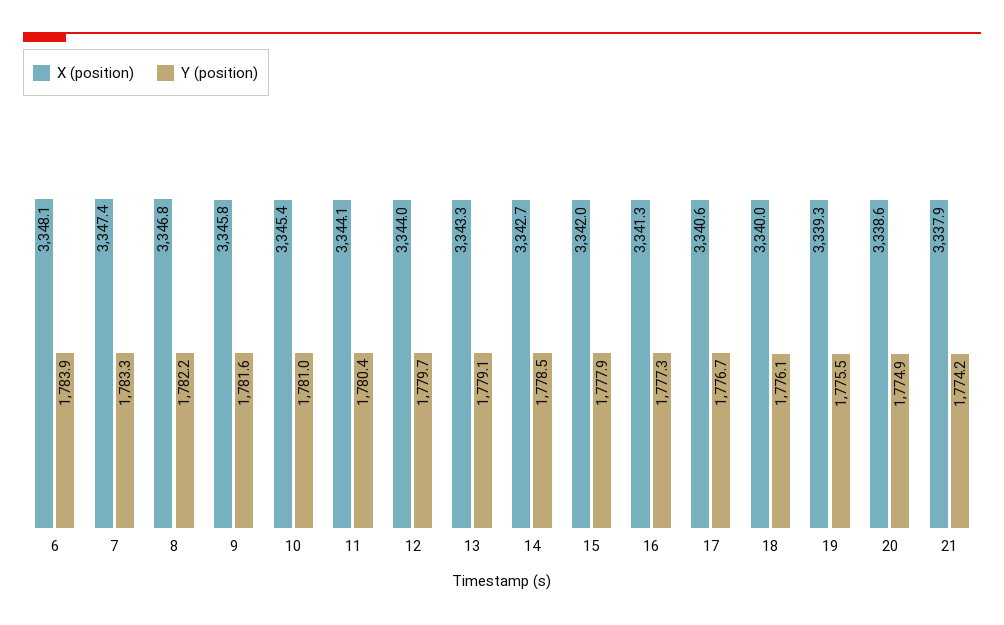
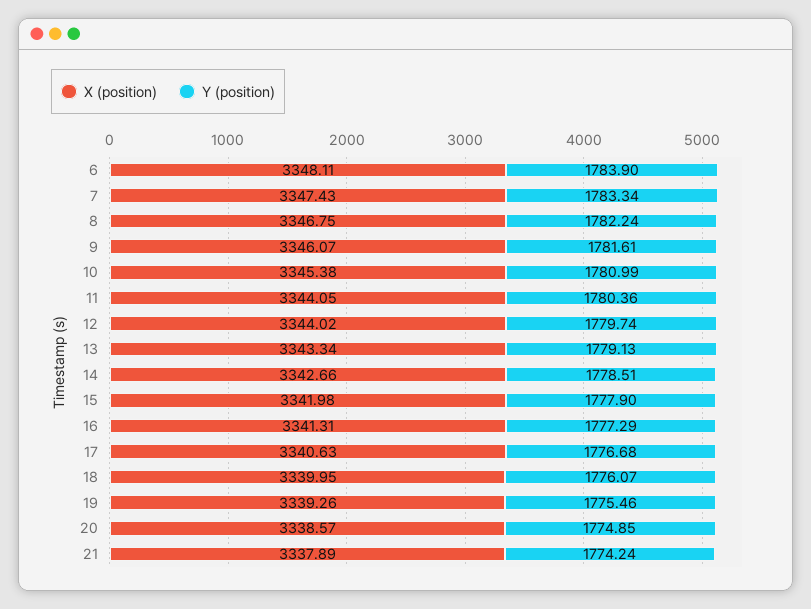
X (position), 9: 3345.8 -> 3346.07

